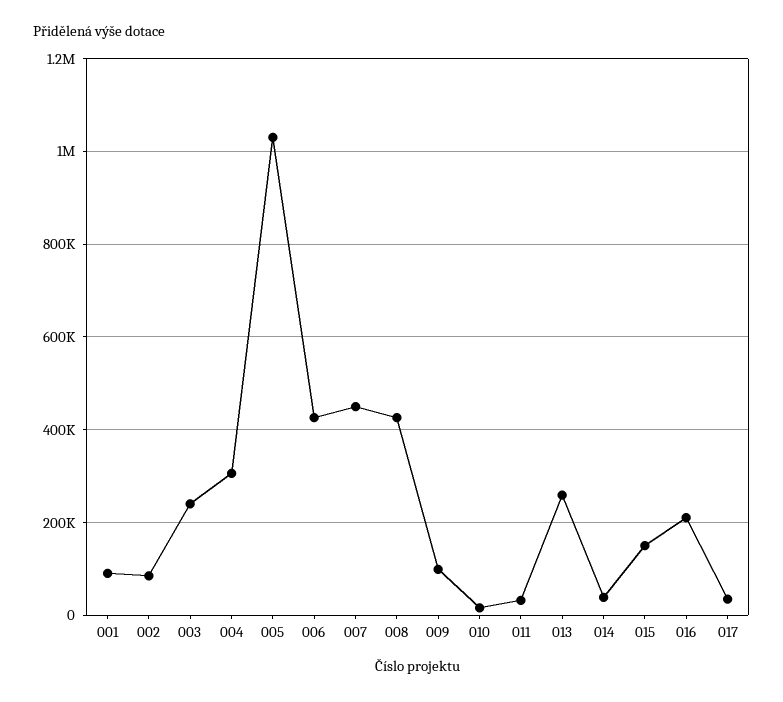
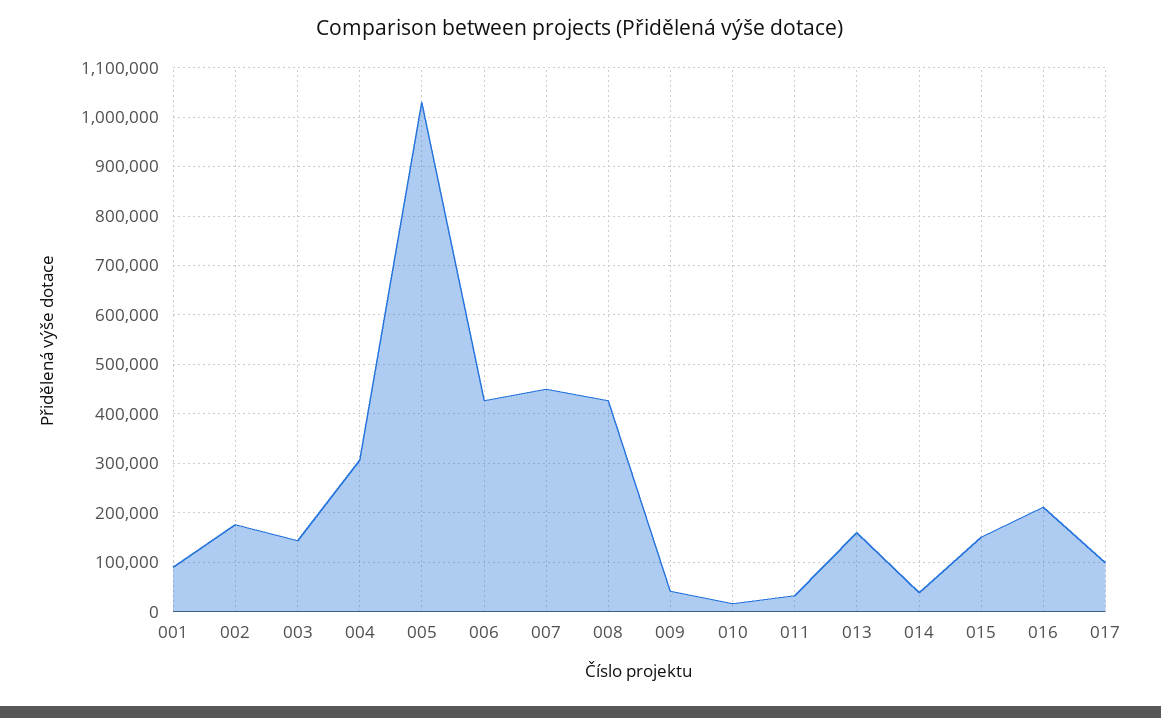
002: 80000 -> 180000
003: 240000 -> 140000
009: 100000 -> 40000
013: 260000 -> 160000
017: 40000 -> 100000

